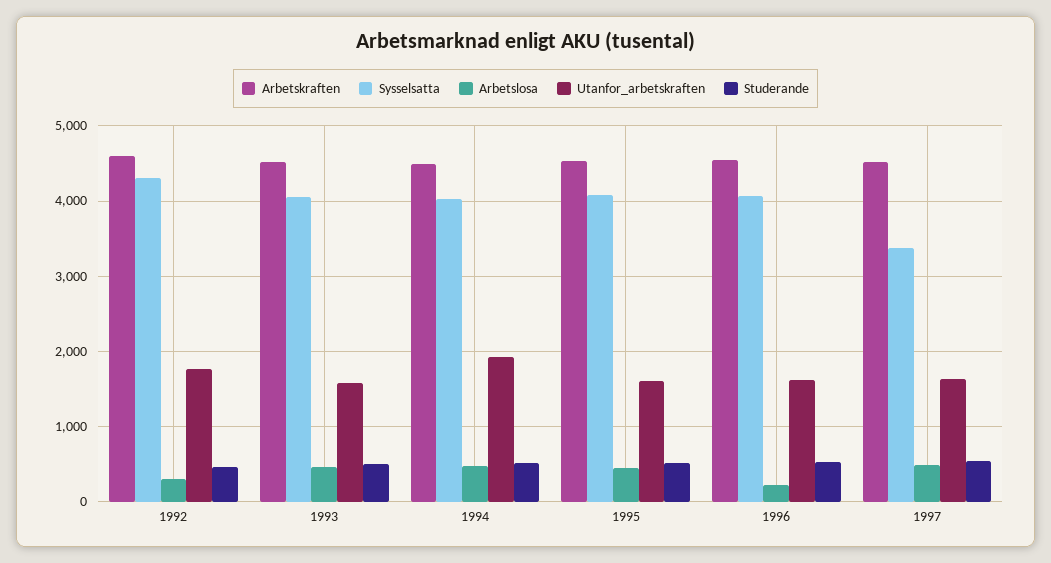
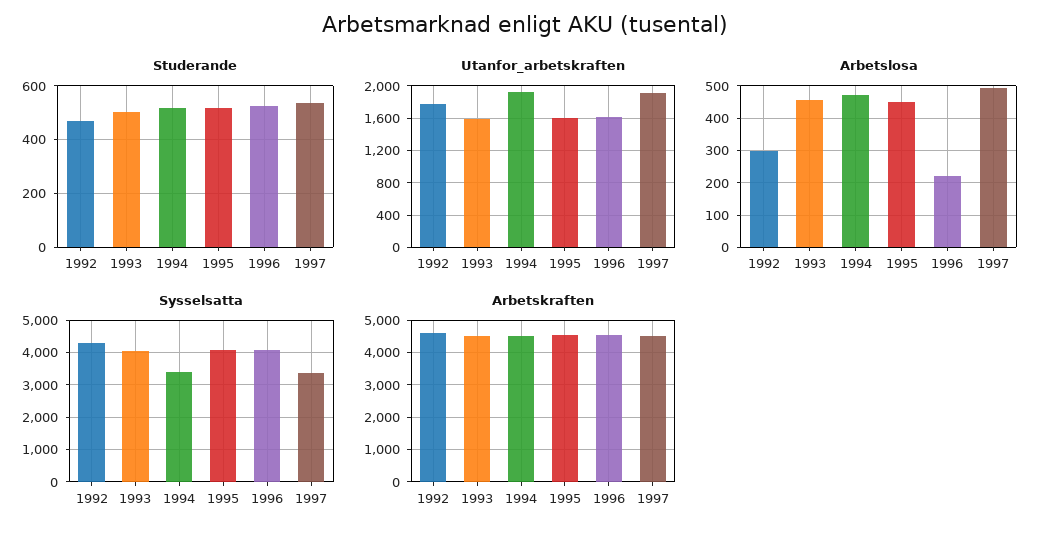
Sysselsatta, 1994: 4000 -> 3400
Utanfor_arbetskraften, 1997: 1600 -> 1900

